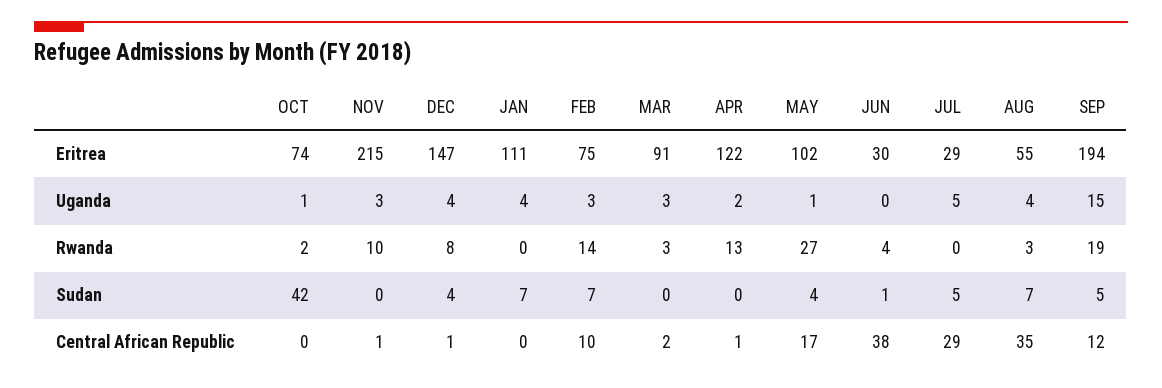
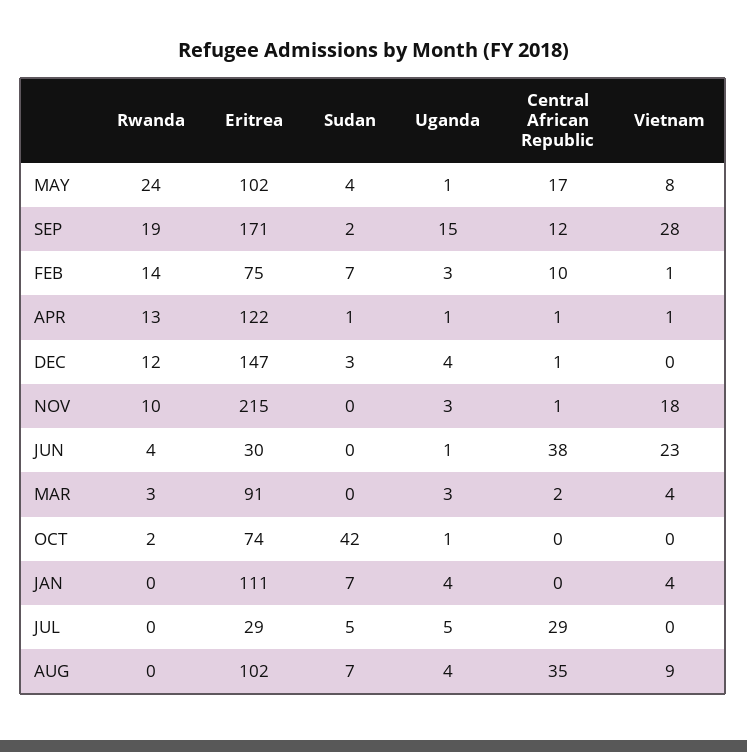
AUG, Eritrea: 55 -> 102
SEP, Eritrea: 194 -> 171
APR, Uganda: 2 -> 1
JUN, Uganda: 0 -> 1
DEC, Rwanda: 8 -> 12
MAY, Rwanda: 27 -> 24
AUG, Rwanda: 3 -> 0
DEC, Sudan: 4 -> 3
APR, Sudan: 0 -> 1
JUN, Sudan: 1 -> 0
SEP, Sudan: 5 -> 2
MAY, Vietnam: none -> 8
SEP, Vietnam: none -> 28
FEB, Vietnam: none -> 1
APR, Vietnam: none -> 1
DEC, Vietnam: none -> 0
NOV, Vietnam: none -> 18
JUN, Vietnam: none -> 23
MAR, Vietnam: none -> 4
OCT, Vietnam: none -> 0
JAN, Vietnam: none -> 4
JUL, Vietnam: none -> 0
AUG, Vietnam: none -> 9

